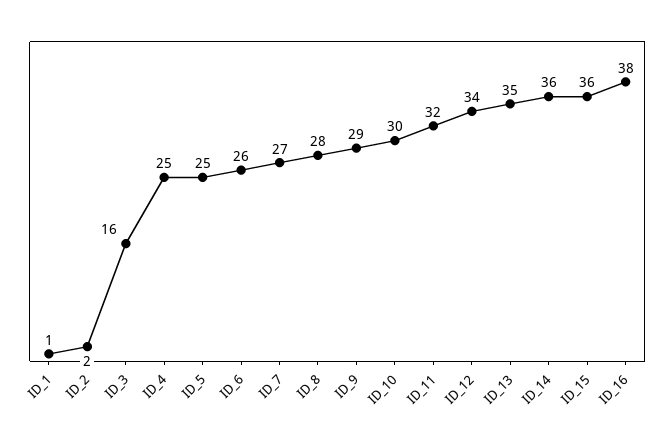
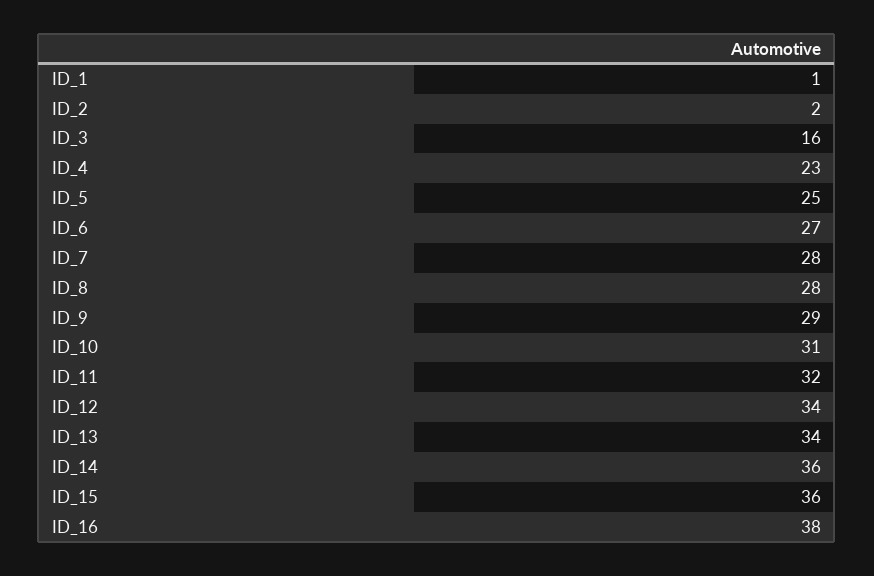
ID_4: 25 -> 23
ID_6: 26 -> 27
ID_7: 27 -> 28
ID_10: 30 -> 31
ID_13: 35 -> 34

